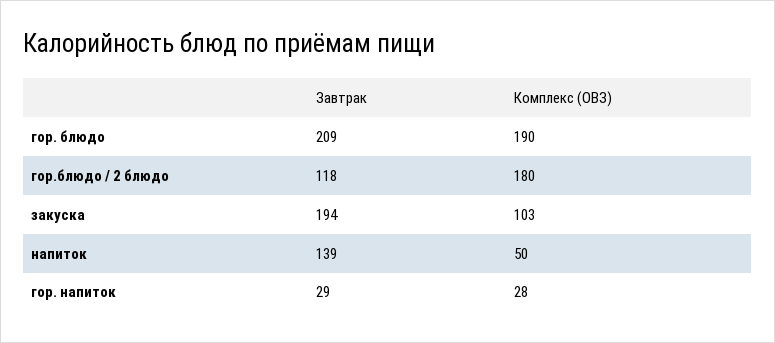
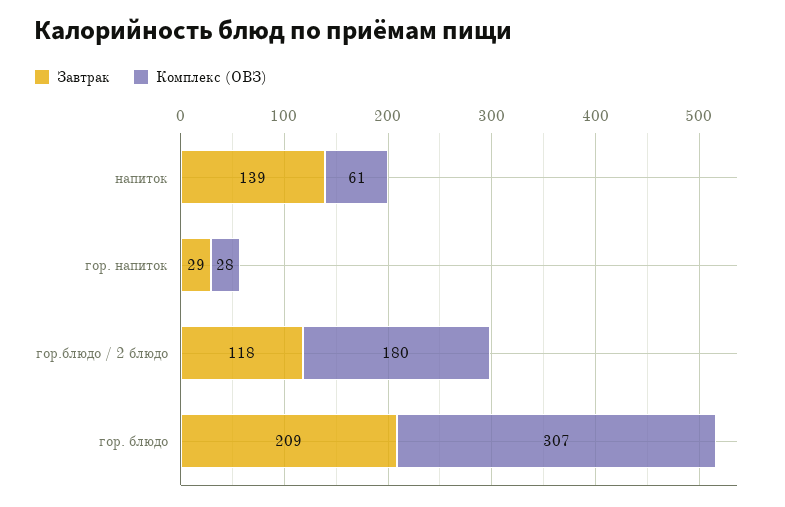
Комплекс (ОВЗ), гор. блюдо: 190 -> 307
Завтрак, закуска: 194 -> none
Комплекс (ОВЗ), закуска: 103 -> none
Комплекс (ОВЗ), напиток: 50 -> 61

